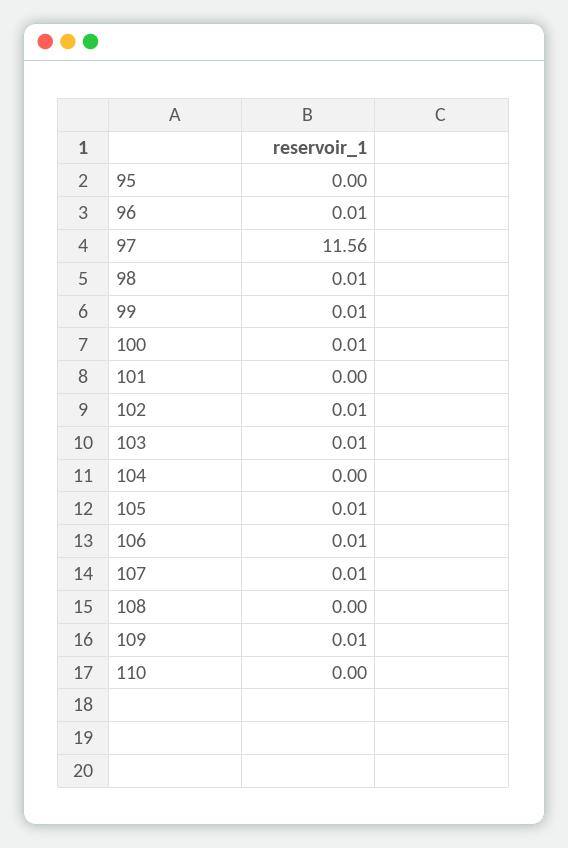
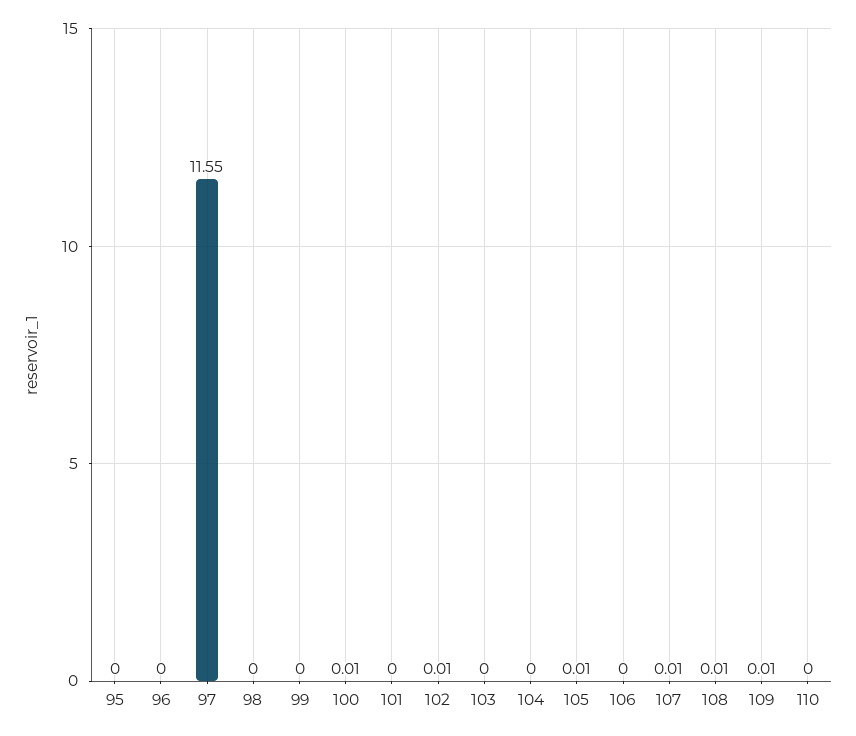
96: 0.01 -> 0
97: 11.56 -> 11.55
98: 0.01 -> 0
99: 0.01 -> 0
103: 0.01 -> 0
106: 0.01 -> 0
108: 0 -> 0.01

